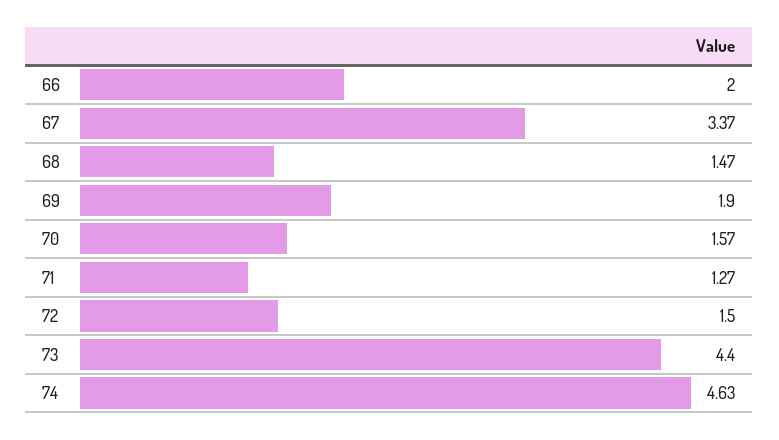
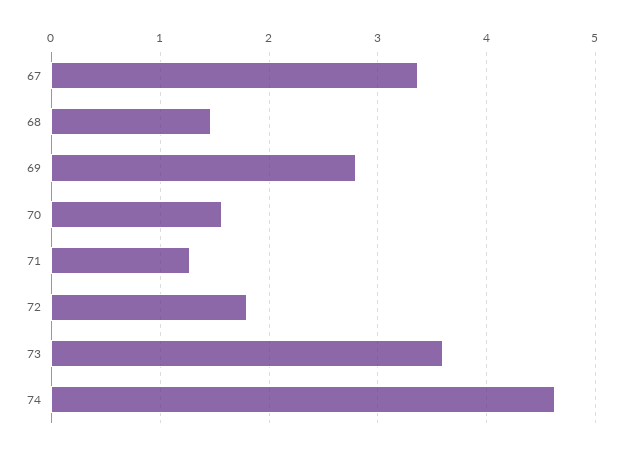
66: 2 -> none
69: 1.9 -> 2.8
72: 1.5 -> 1.8
73: 4.4 -> 3.6

